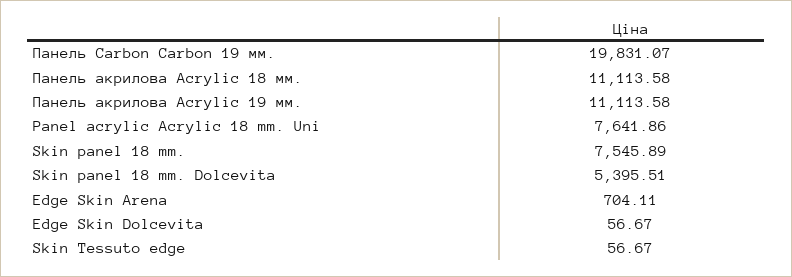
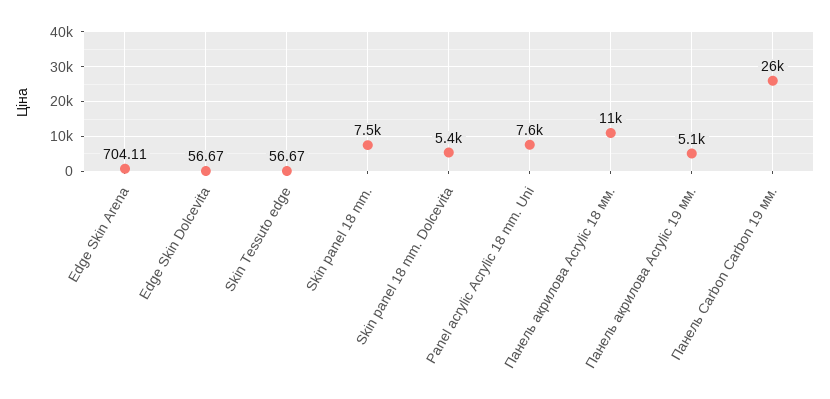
Панель Carbon Carbon 19 мм.: 19831.07 -> 26000
Панель акрилова Acrylic 19 мм.: 11113.58 -> 5100

